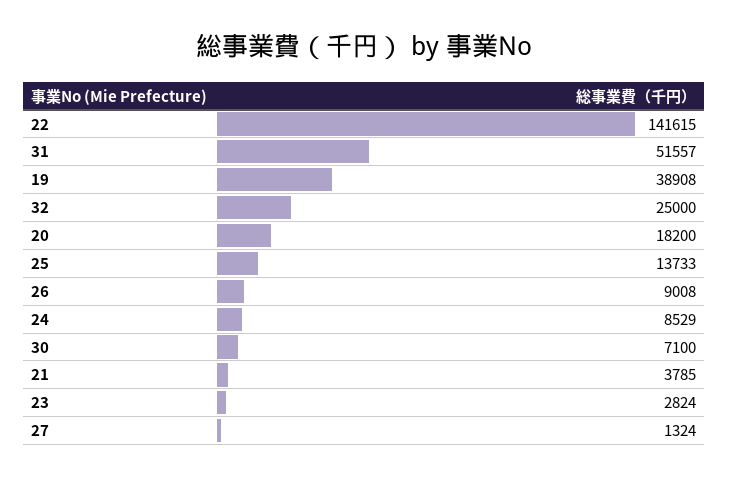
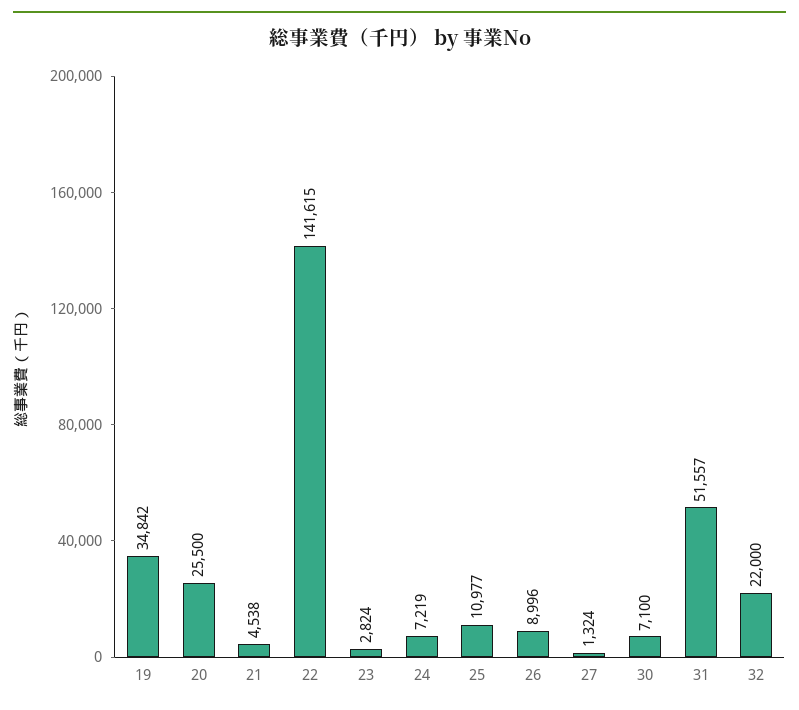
19: 38908 -> 34842
32: 25000 -> 22000
20: 18200 -> 25500
25: 13733 -> 10977
26: 9008 -> 8996
24: 8529 -> 7219
21: 3785 -> 4538

